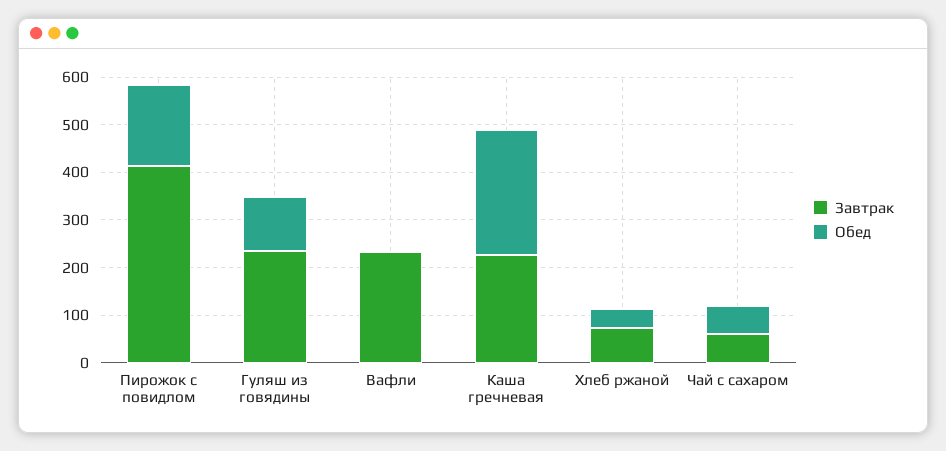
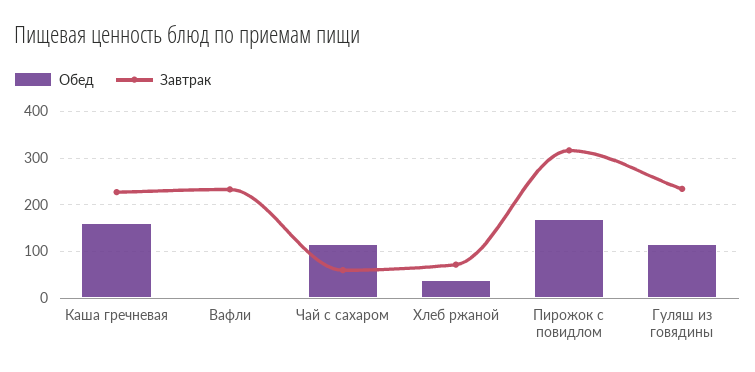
Завтрак, Пирожок с повидлом: 420 -> 320
Обед, Каша гречневая: 260 -> 160
Обед, Чай с сахаром: 60 -> 120

